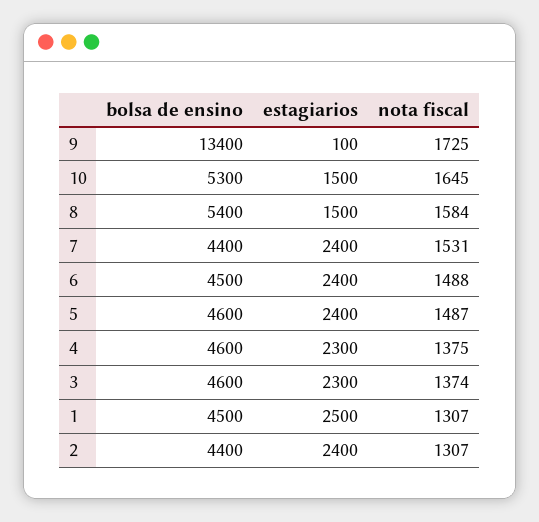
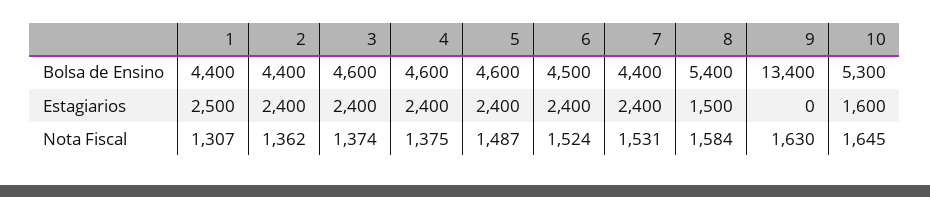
estagiarios, 9: 100 -> 0
nota fiscal, 9: 1725 -> 1630
estagiarios, 10: 1500 -> 1600
nota fiscal, 6: 1488 -> 1524
estagiarios, 4: 2300 -> 2400
estagiarios, 3: 2300 -> 2400
bolsa de ensino, 1: 4500 -> 4400
nota fiscal, 2: 1307 -> 1362

